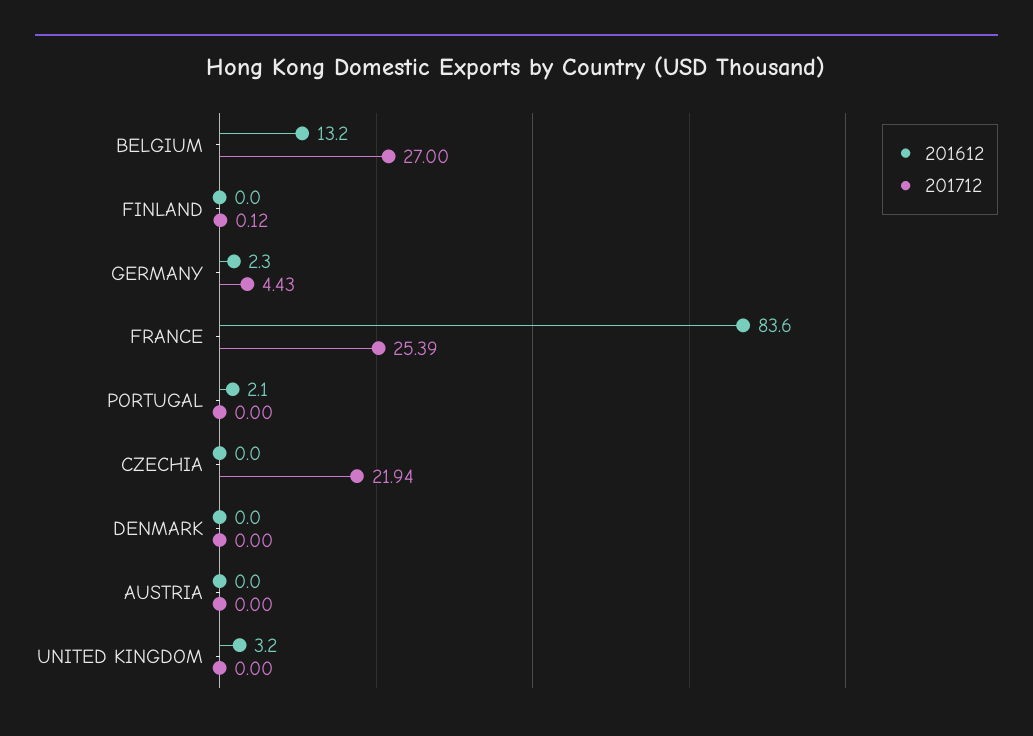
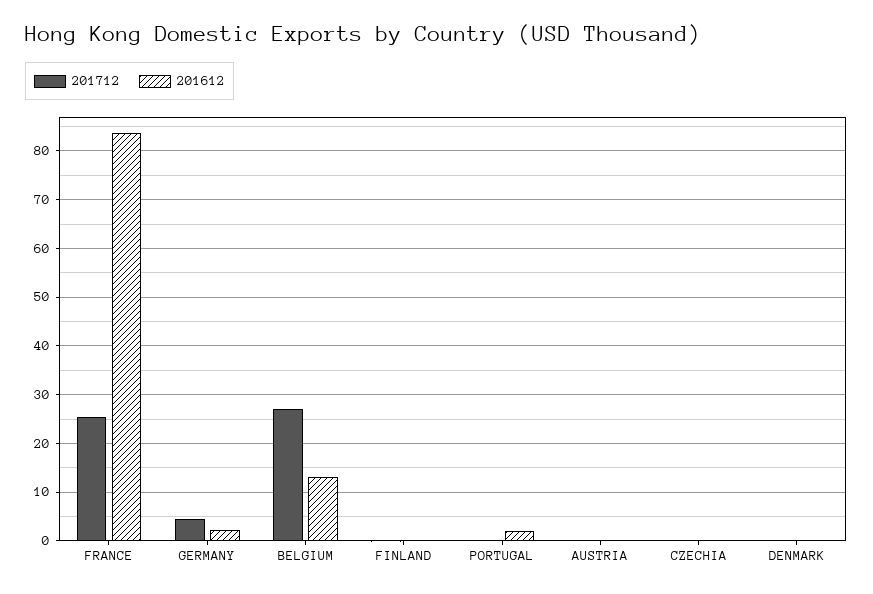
201712, CZECHIA: 21.94 -> 0
201612, UNITED KINGDOM: 3.2 -> none
201712, UNITED KINGDOM: 0 -> none

